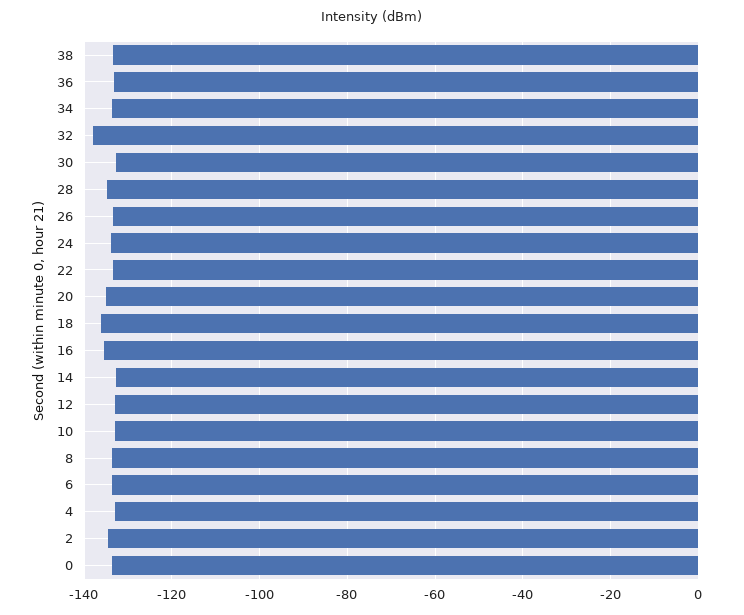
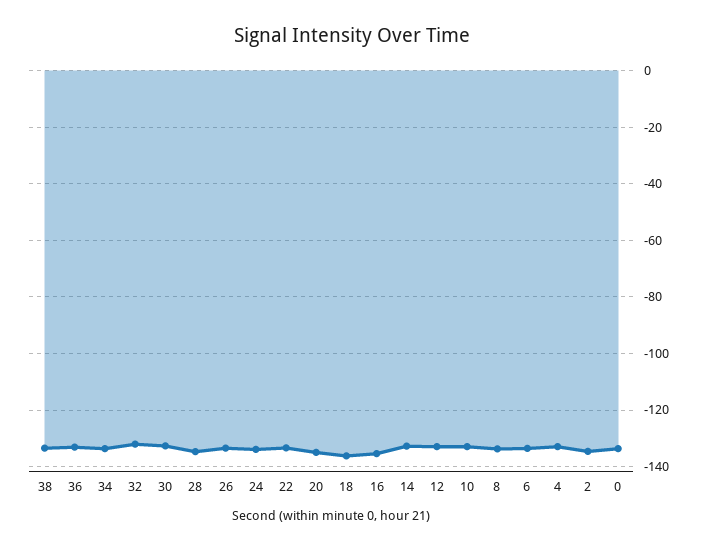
32: -138 -> -132.5

